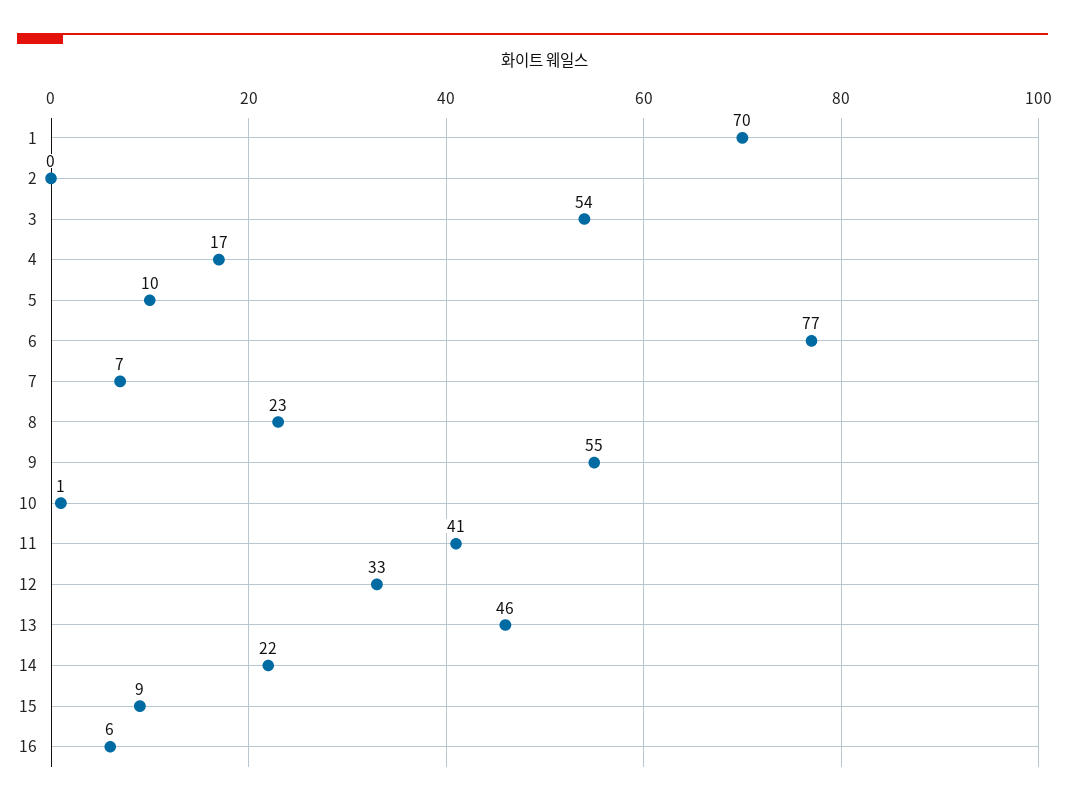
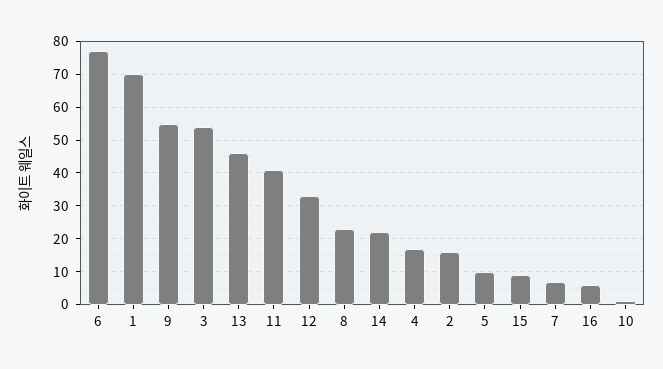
2: 0 -> 15

